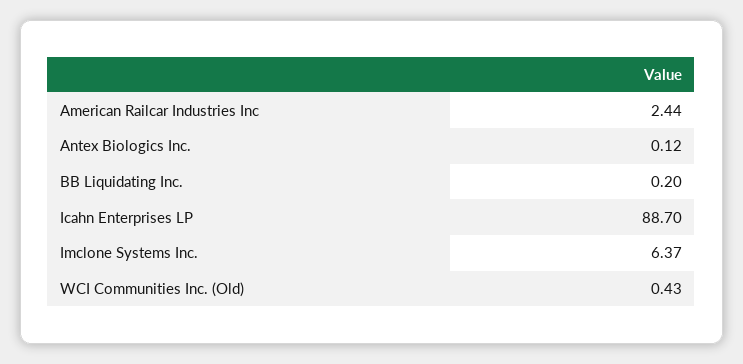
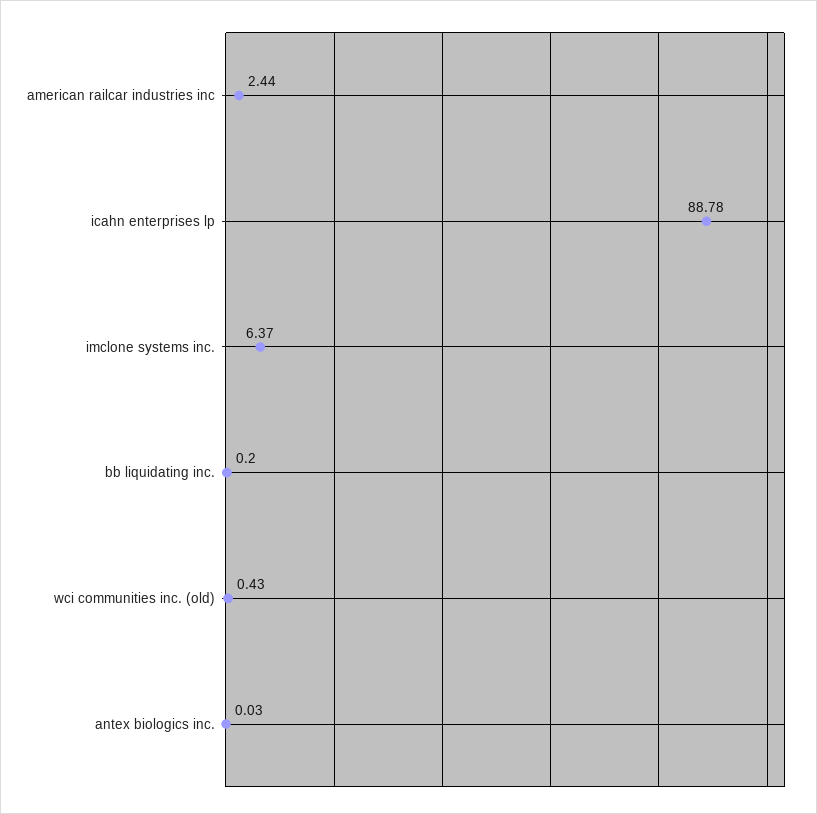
Antex Biologics Inc.: 0.12 -> 0.03
Icahn Enterprises LP: 88.7 -> 88.78

